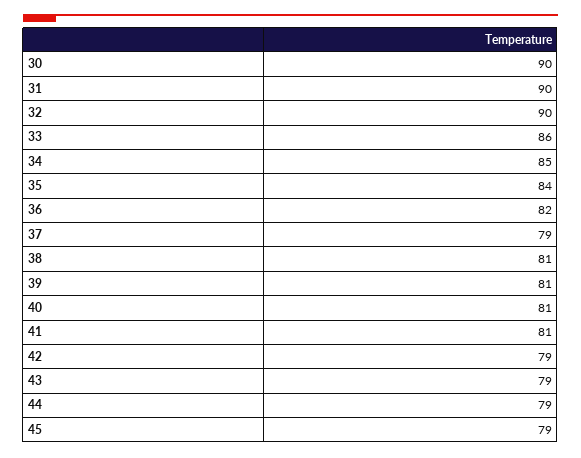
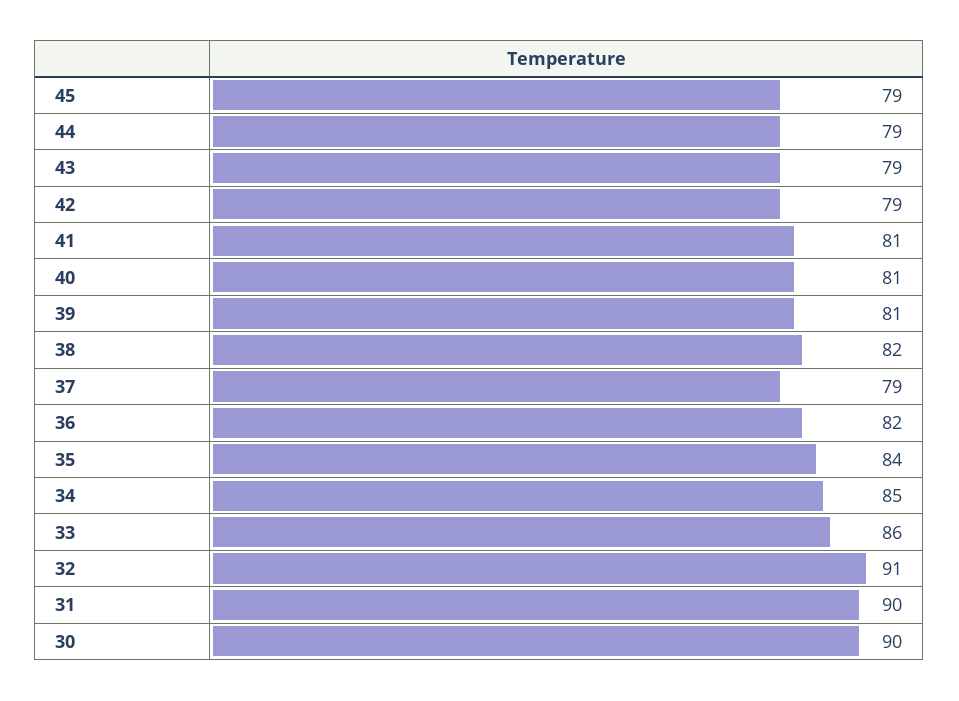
32: 90 -> 91
38: 81 -> 82

